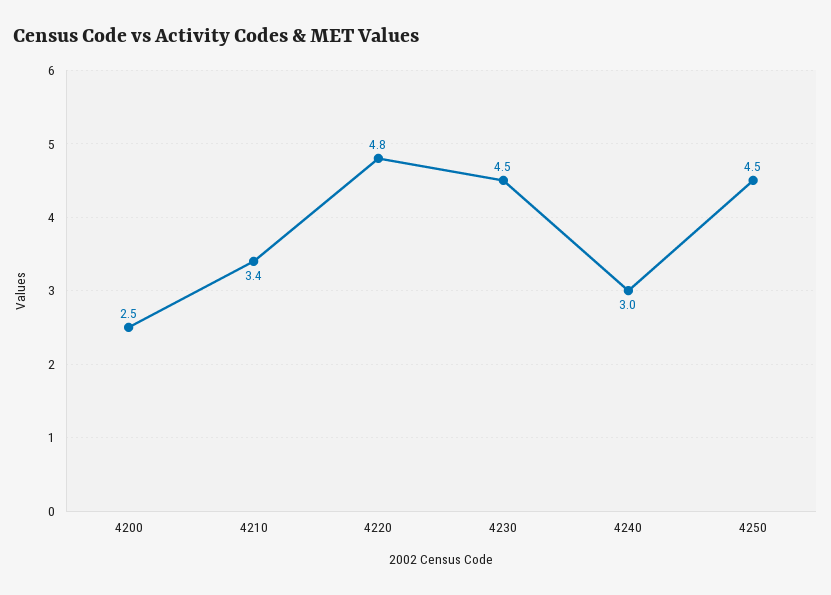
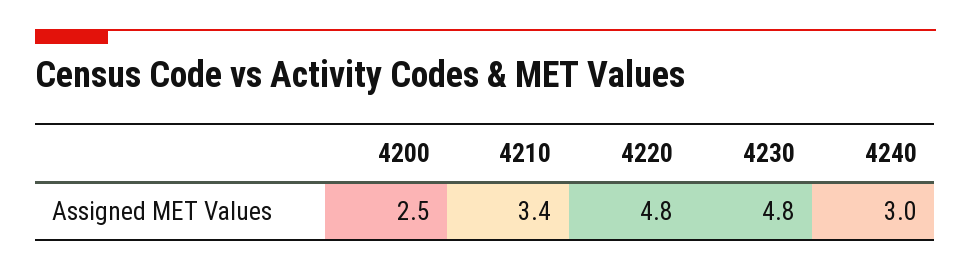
4230: 4.5 -> 4.8
4250: 4.5 -> none

